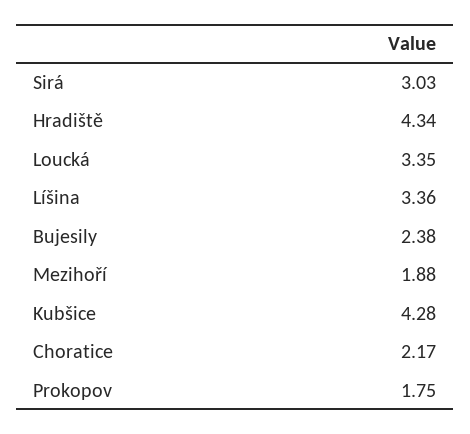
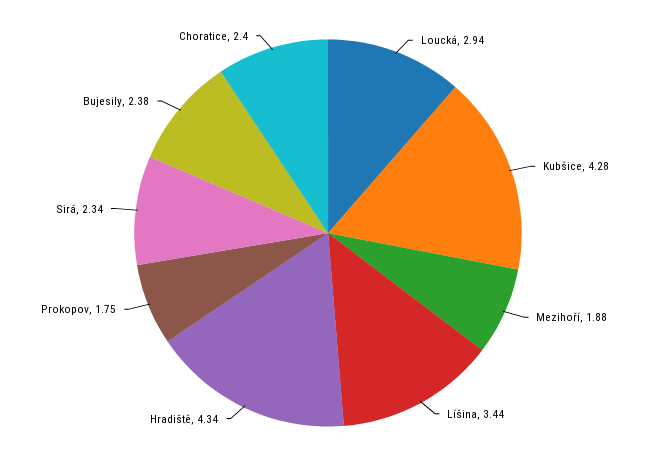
Sirá: 3.03 -> 2.34
Loucká: 3.35 -> 2.94
Líšina: 3.36 -> 3.44
Choratice: 2.17 -> 2.4

